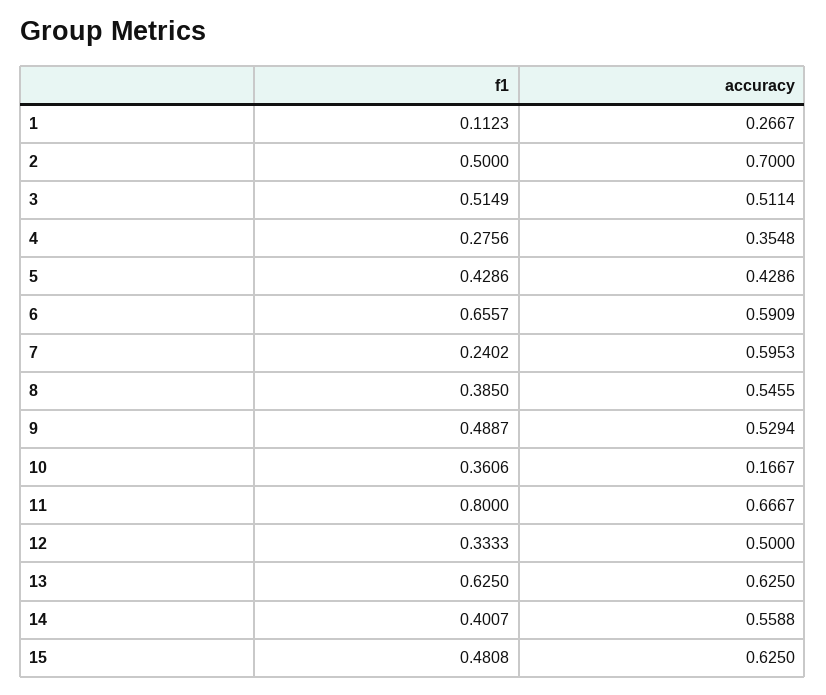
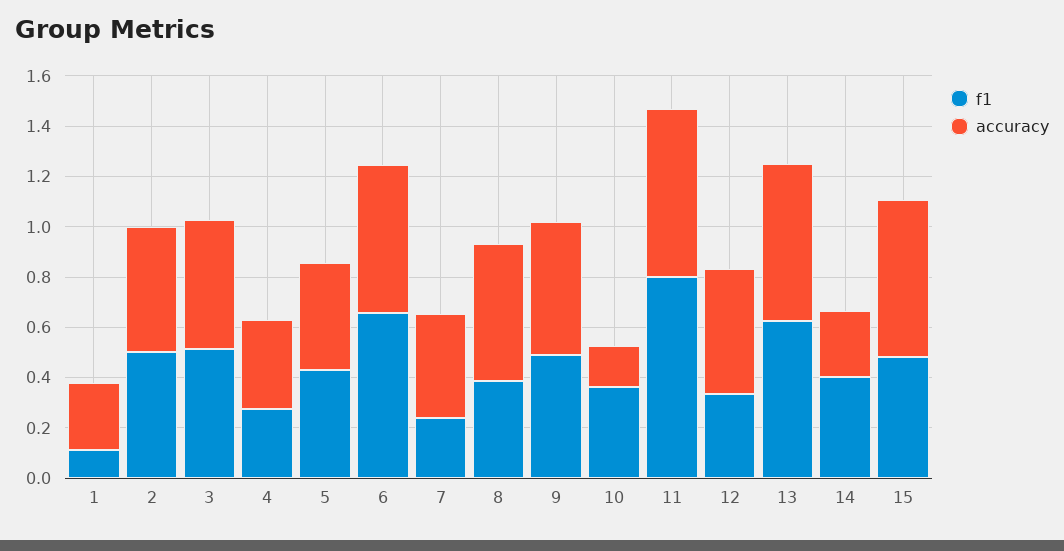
accuracy, 2: 0.7 -> 0.5
accuracy, 7: 0.5953 -> 0.4
accuracy, 14: 0.5588 -> 0.25

